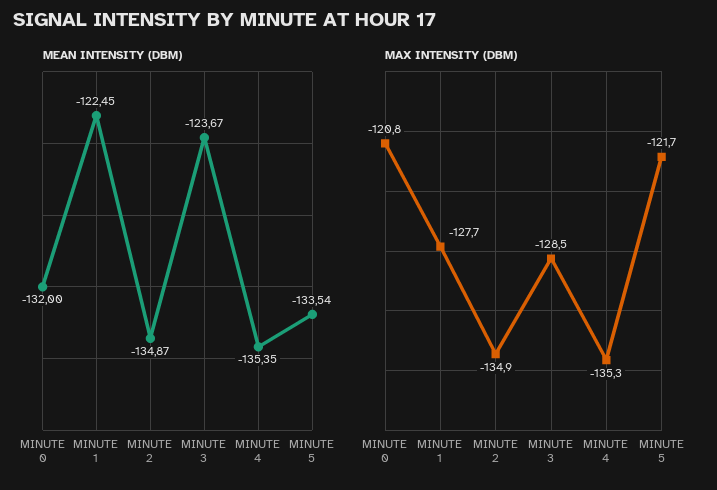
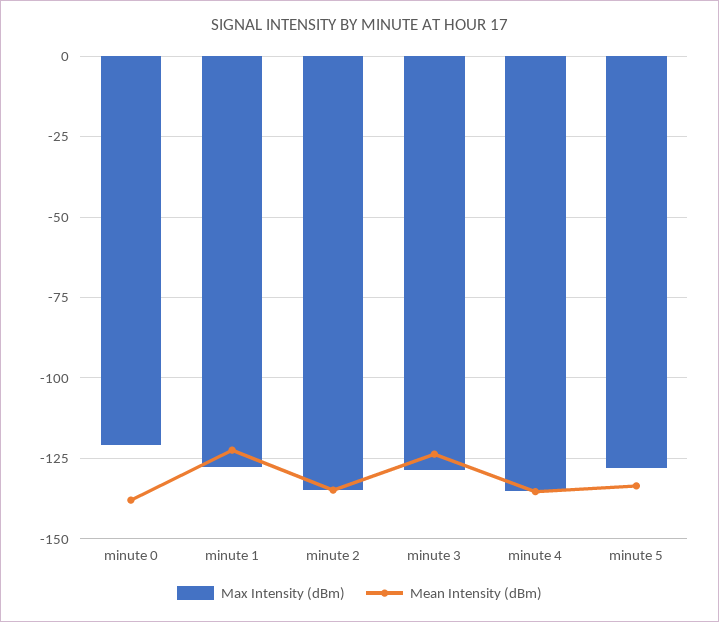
MEAN INTENSITY (DBM), MINUTE 0: -132 -> -137.5
MAX INTENSITY (DBM), MINUTE 5: -121.7 -> -127.5

